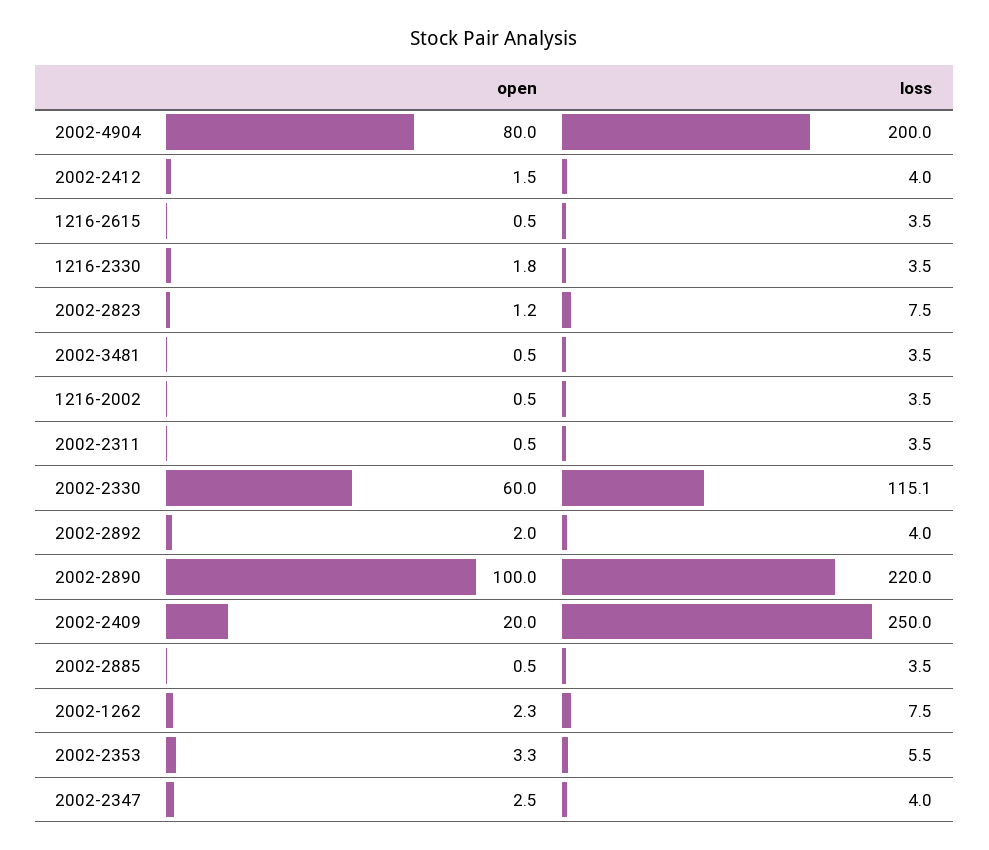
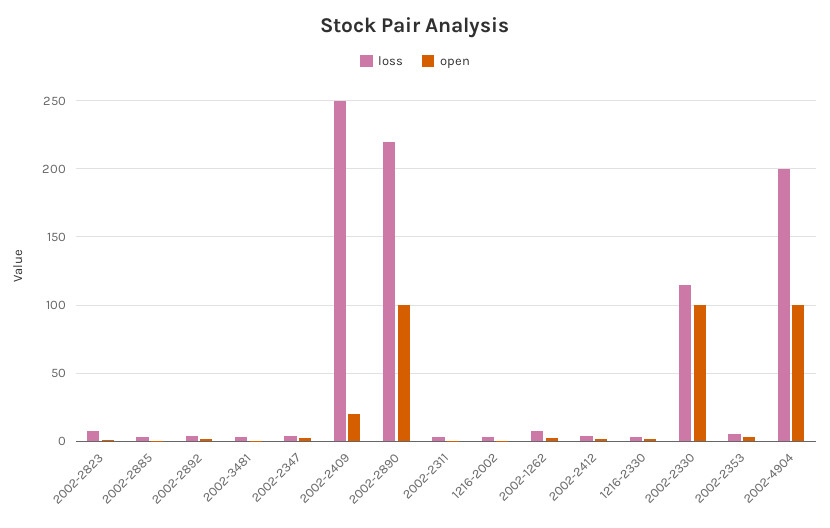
open, 2002-4904: 80 -> 100
open, 1216-2615: 0.5 -> none
loss, 1216-2615: 3.5 -> none
open, 2002-2330: 60 -> 100

